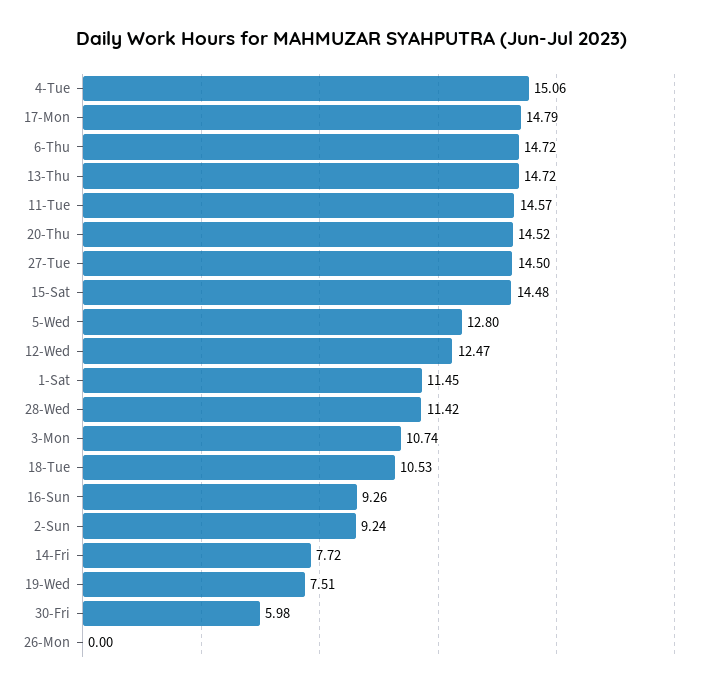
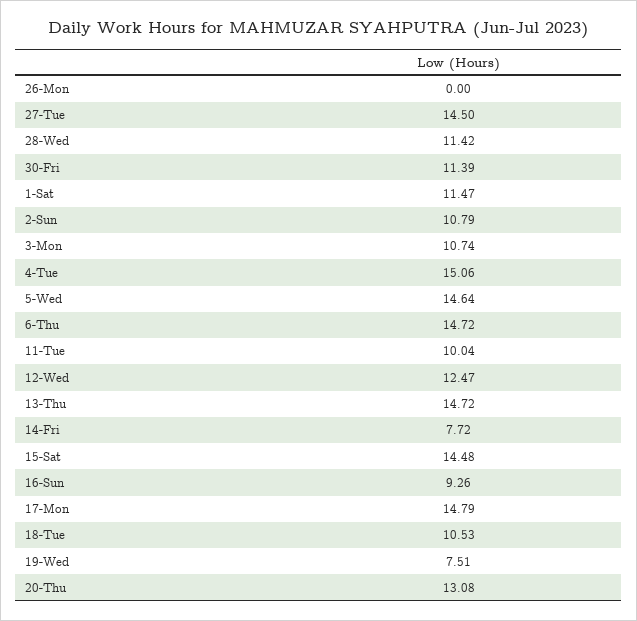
11-Tue: 14.57 -> 10.04
20-Thu: 14.52 -> 13.08
5-Wed: 12.8 -> 14.64
1-Sat: 11.45 -> 11.47
2-Sun: 9.24 -> 10.79
30-Fri: 5.98 -> 11.39

